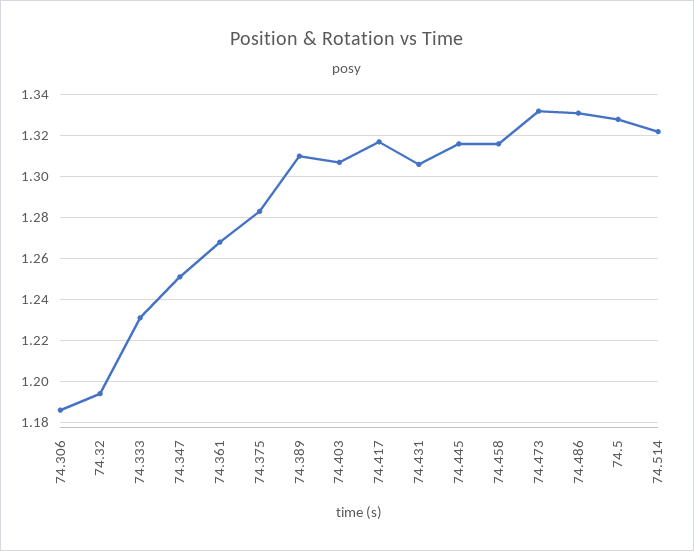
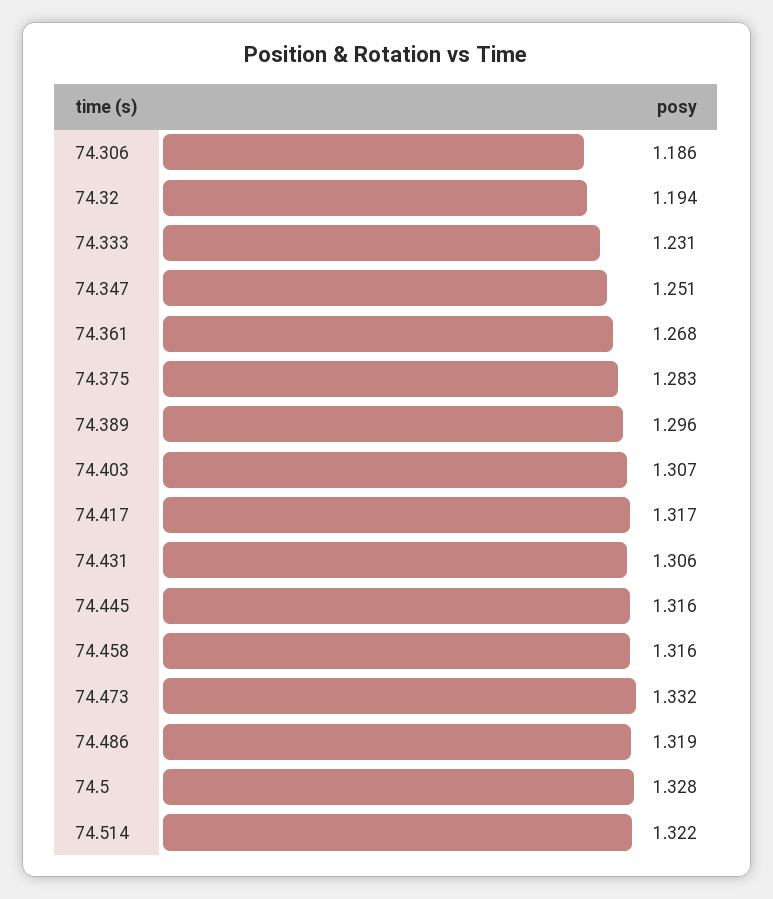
74.389: 1.31 -> 1.296
74.486: 1.33 -> 1.319

